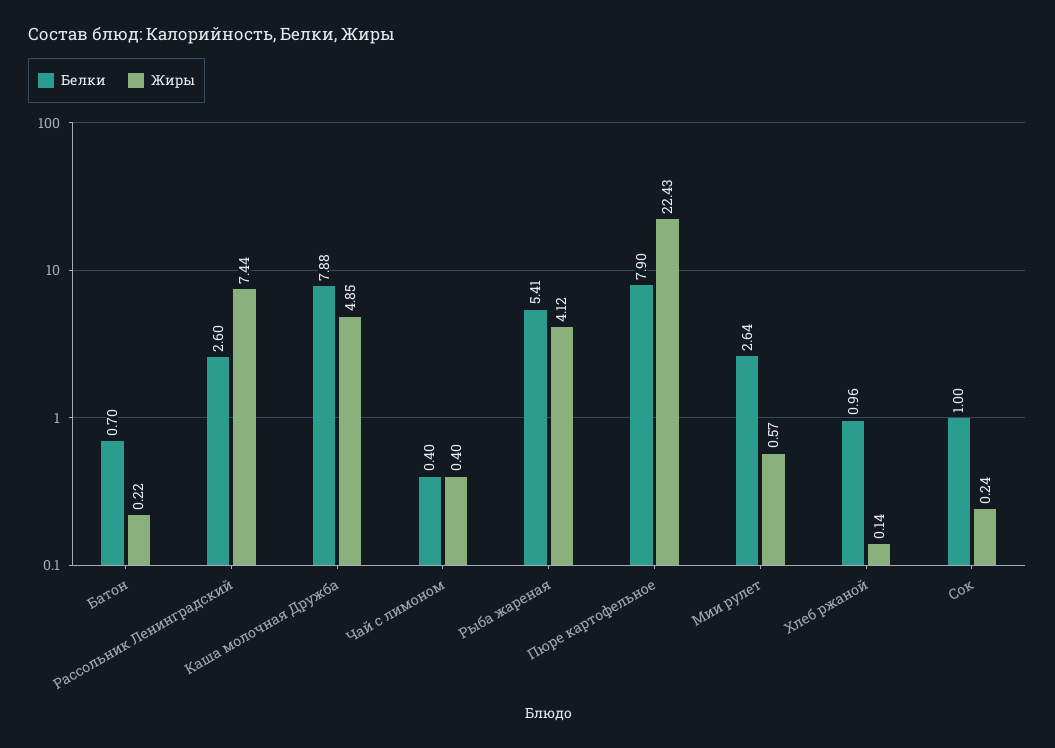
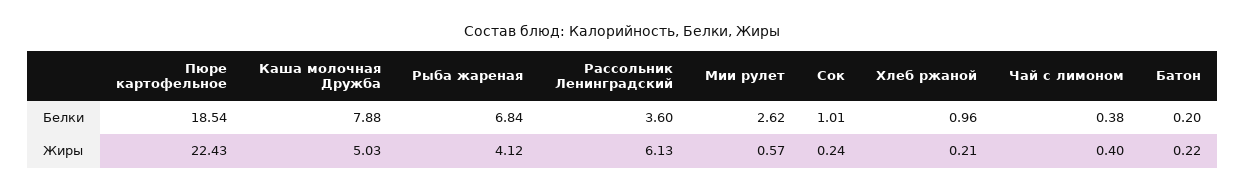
Белки, Батон: 0.7 -> 0.2
Белки, Рассольник Ленинградский: 2.6 -> 3.6
Жиры, Рассольник Ленинградский: 7.44 -> 6.13
Жиры, Каша молочная Дружба: 4.85 -> 5.03
Белки, Чай с лимоном: 0.4 -> 0.38
Белки, Рыба жареная: 5.41 -> 6.84
Белки, Пюре картофельное: 7.9 -> 18.54
Белки, Мии рулет: 2.64 -> 2.62
Жиры, Хлеб ржаной: 0.14 -> 0.21
Белки, Сок: 1 -> 1.01

